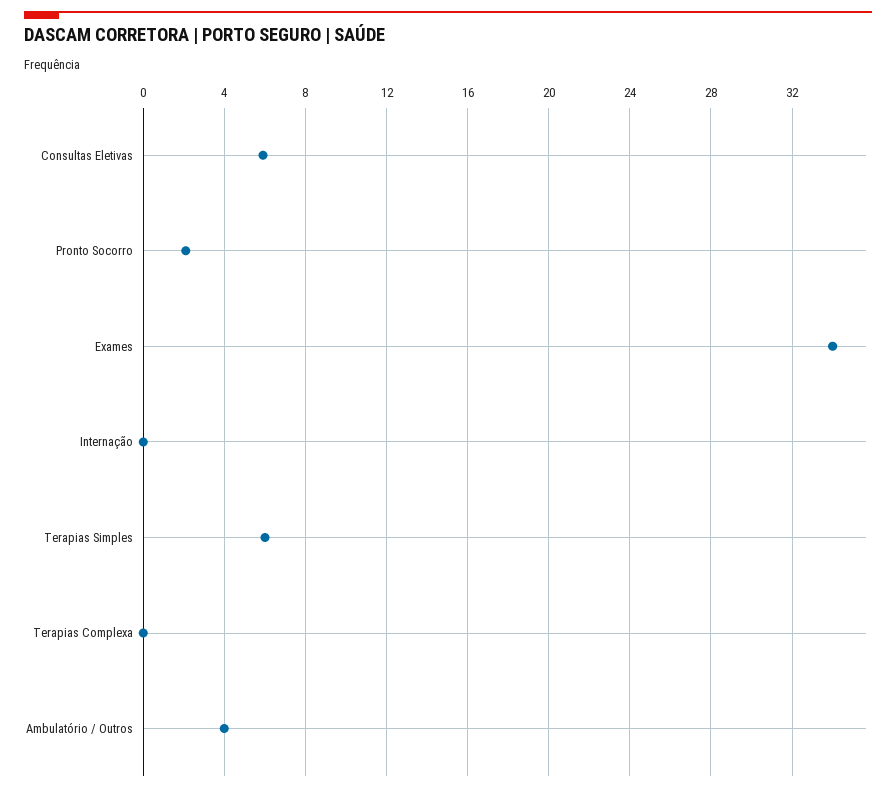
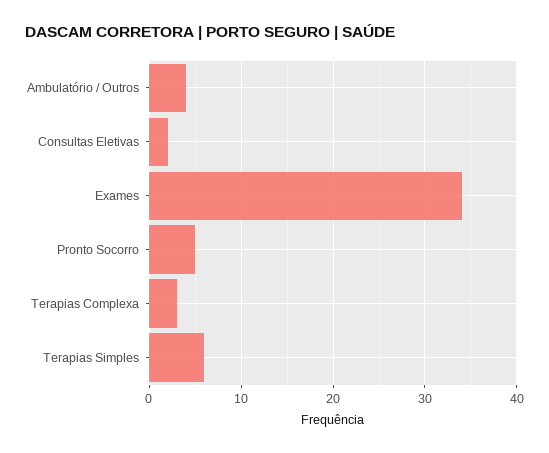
Consultas Eletivas: 6 -> 2
Pronto Socorro: 2 -> 5
Internação: 0 -> none
Terapias Complexa: 0 -> 3

